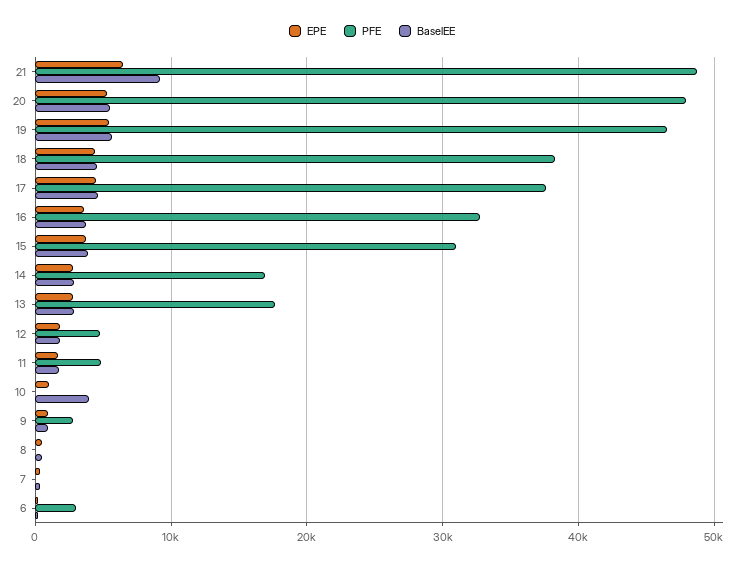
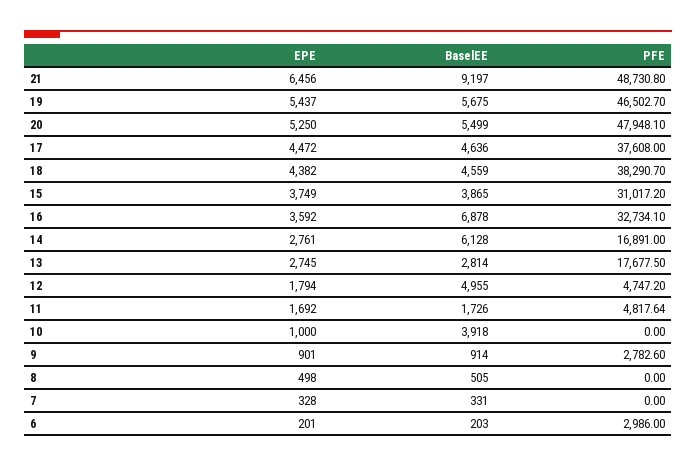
BaselEE, 16: 4000 -> 6878
BaselEE, 14: 3000 -> 6128
BaselEE, 12: 2000 -> 4955

